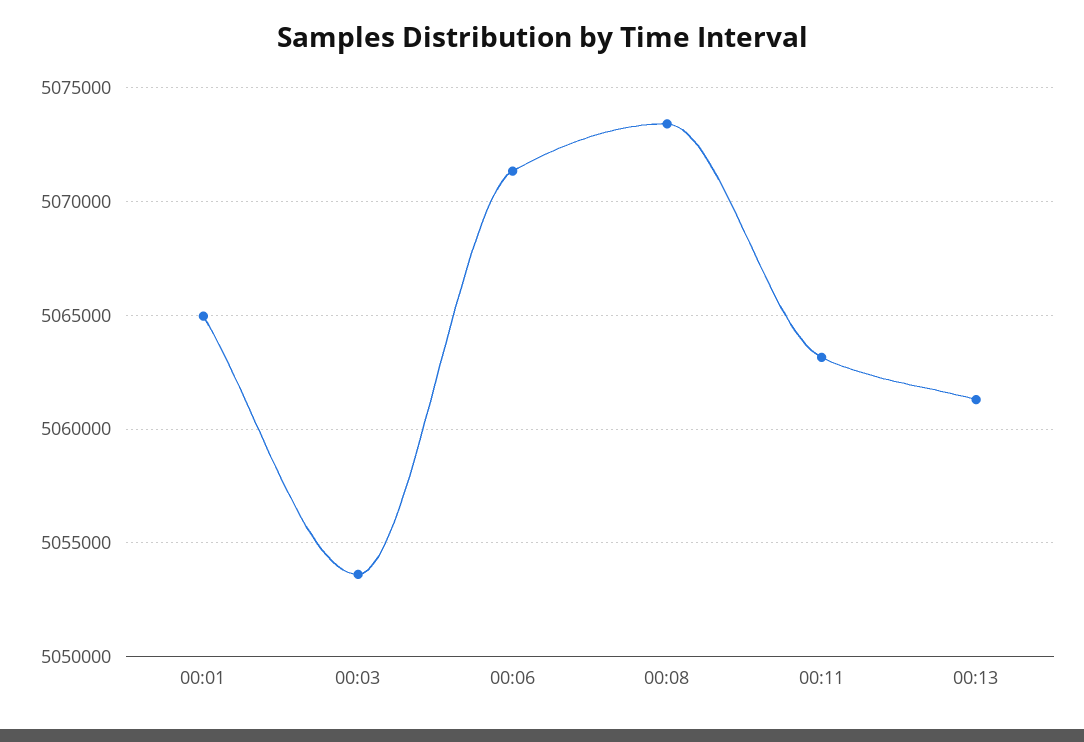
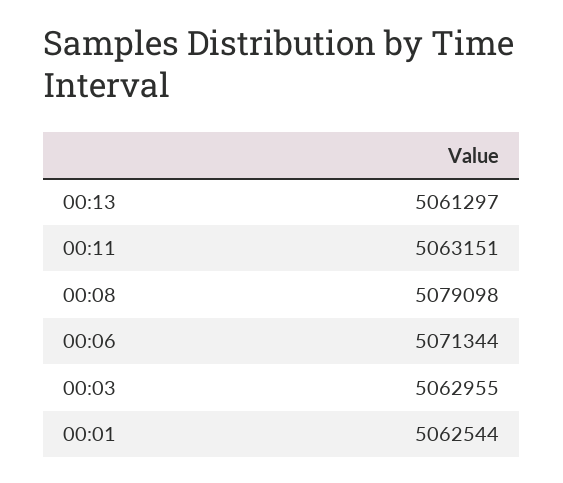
00:01: 5065000 -> 5062544
00:03: 5053500 -> 5062955
00:08: 5073500 -> 5079098

